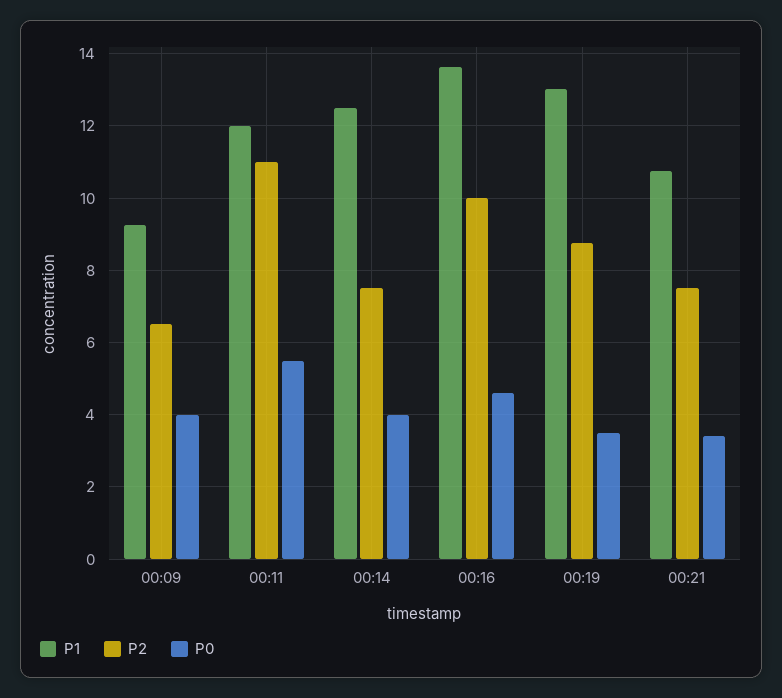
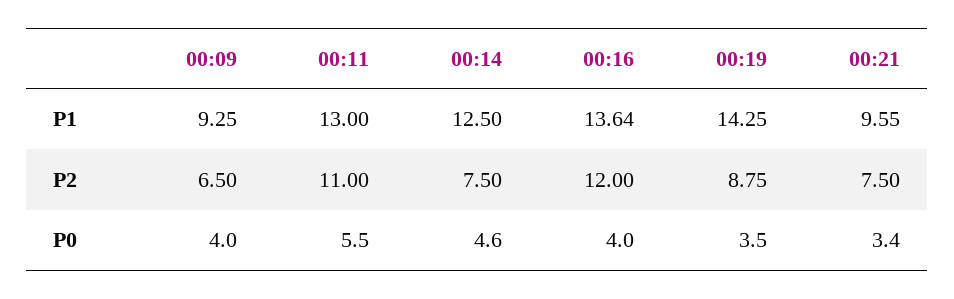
P1, 00:11: 12 -> 13
P0, 00:14: 4 -> 4.6
P2, 00:16: 10 -> 12
P0, 00:16: 4.6 -> 4
P1, 00:19: 13 -> 14.25
P1, 00:21: 10.8 -> 9.55

